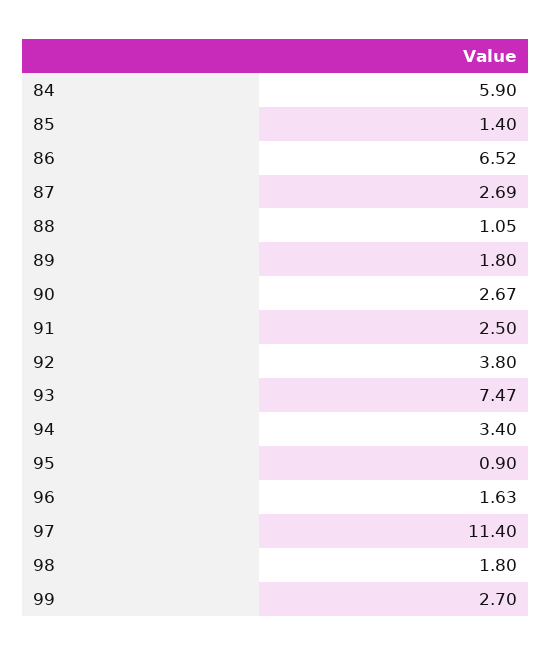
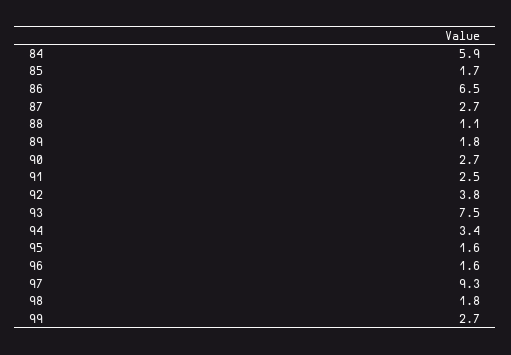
85: 1.4 -> 1.7
95: 0.9 -> 1.6
97: 11.4 -> 9.3

